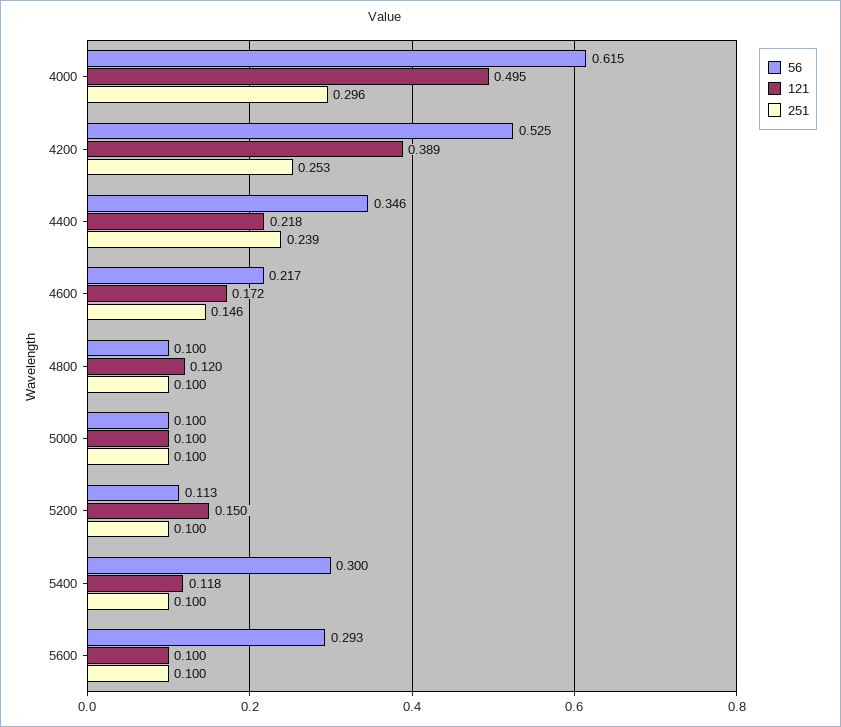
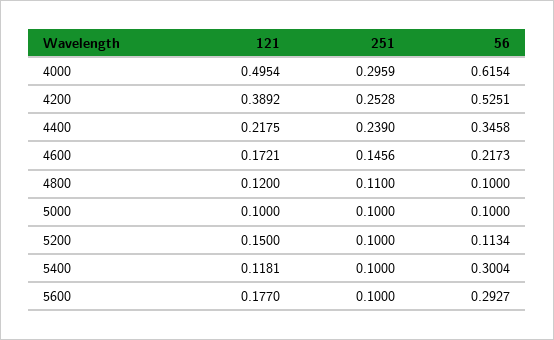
251, 4800: 0.1 -> 0.11
121, 5600: 0.1 -> 0.177

